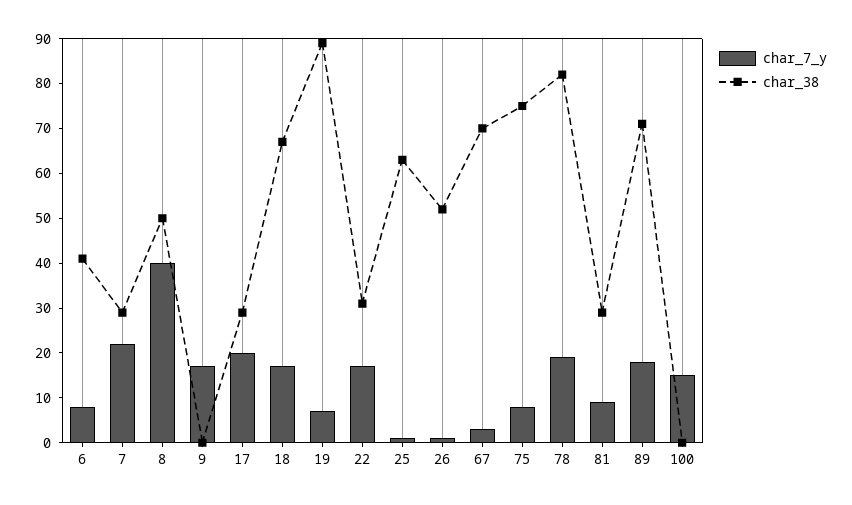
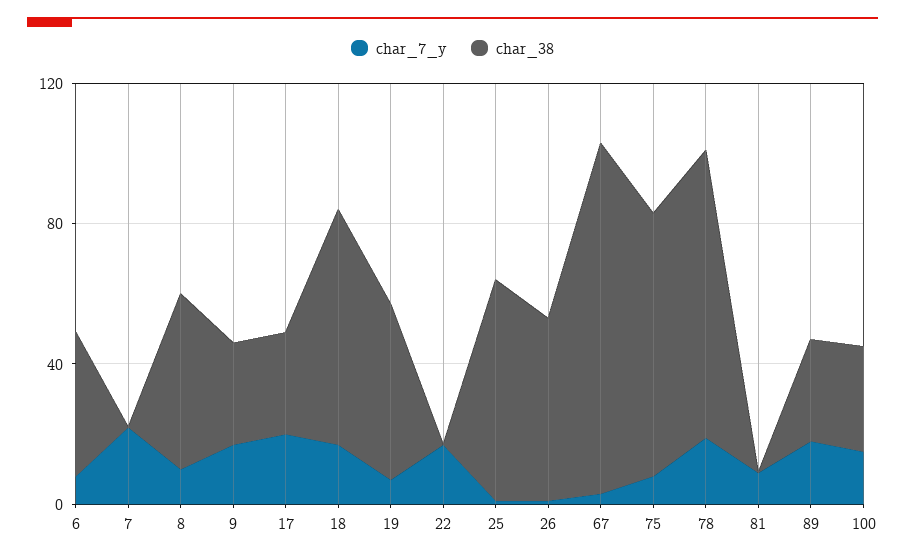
char_38, 7: 30 -> 0
char_7_y, 8: 40 -> 10
char_38, 9: 0 -> 30
char_38, 19: 90 -> 50
char_38, 22: 30 -> 0
char_38, 67: 70 -> 100
char_38, 81: 30 -> 0
char_38, 89: 70 -> 30
char_38, 100: 0 -> 30

